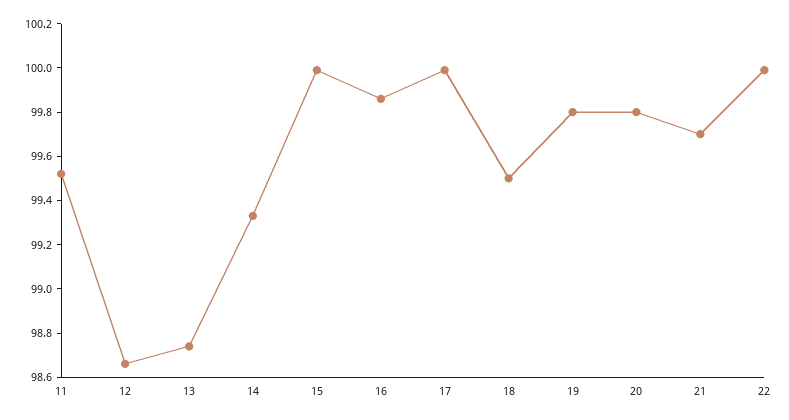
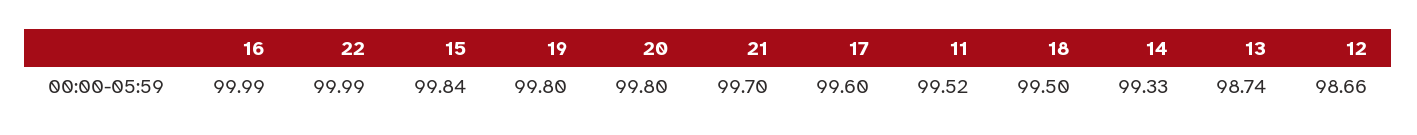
15: 100 -> 99.84
16: 99.85 -> 99.99
17: 100 -> 99.6

